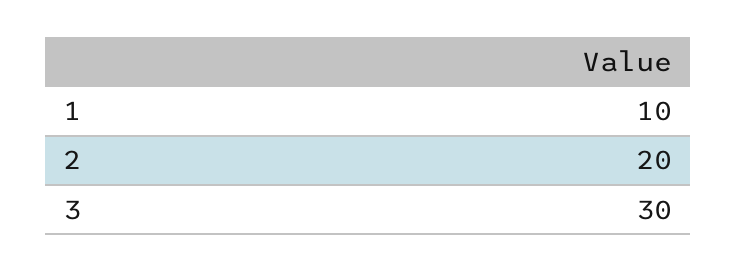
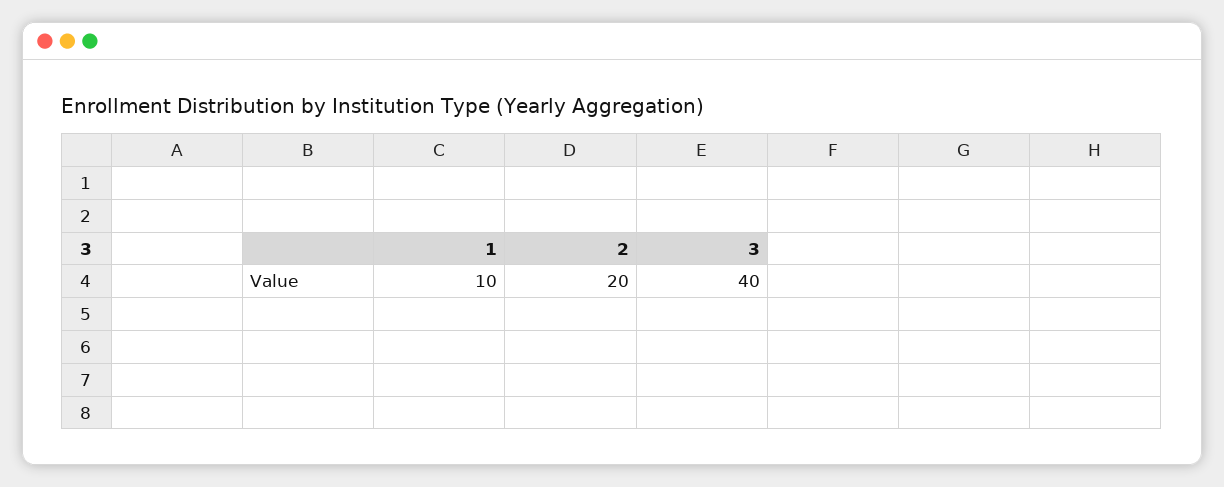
3: 30 -> 40

